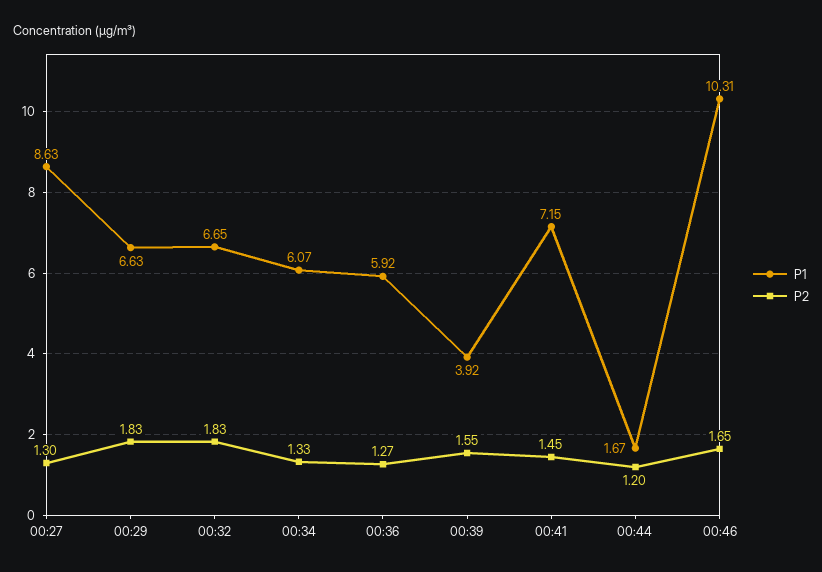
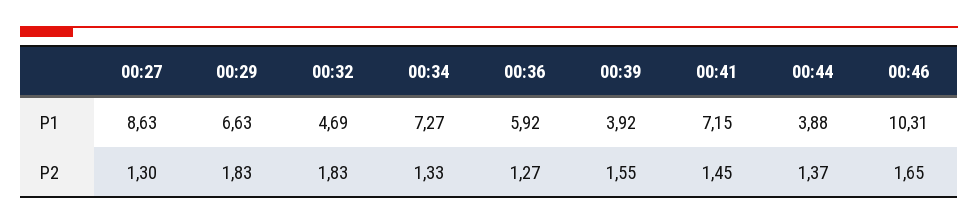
P1, 00:32: 6.65 -> 4.69
P1, 00:34: 6.07 -> 7.27
P1, 00:44: 1.67 -> 3.88
P2, 00:44: 1.2 -> 1.37

